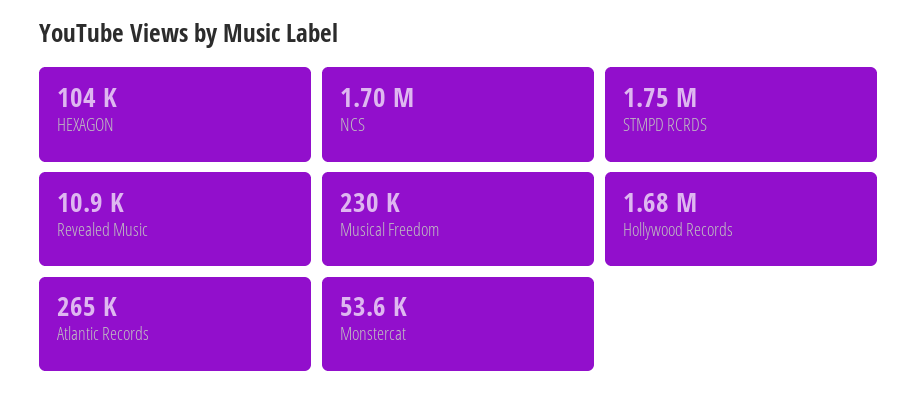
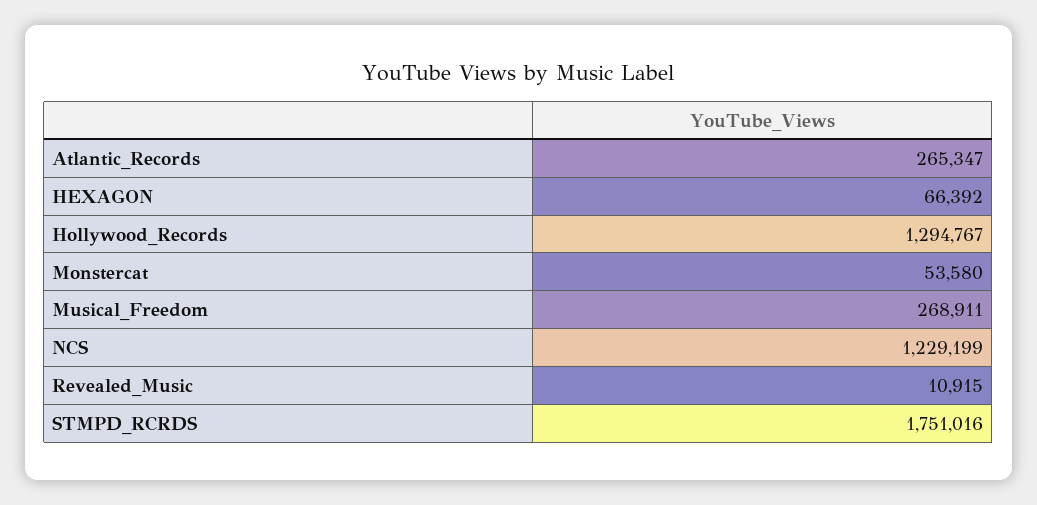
HEXAGON: 104000 -> 66392
NCS: 1700000 -> 1229199
Musical Freedom: 230000 -> 268911
Hollywood Records: 1680000 -> 1294767

